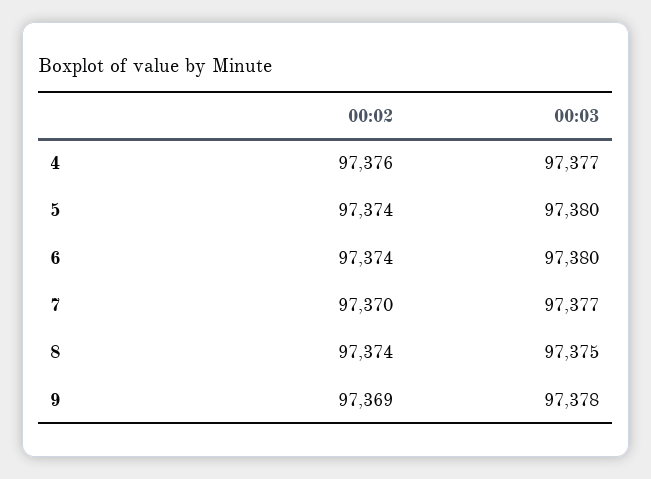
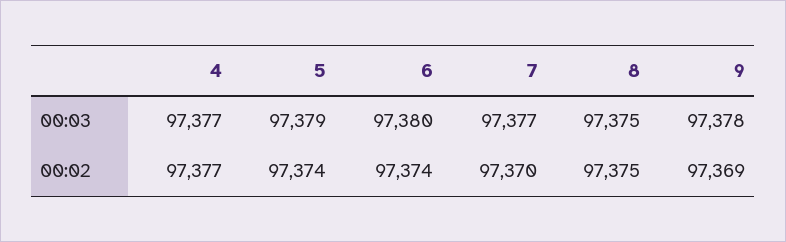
00:02, 4: 97376 -> 97377
00:03, 5: 97380 -> 97379
00:02, 8: 97374 -> 97375

